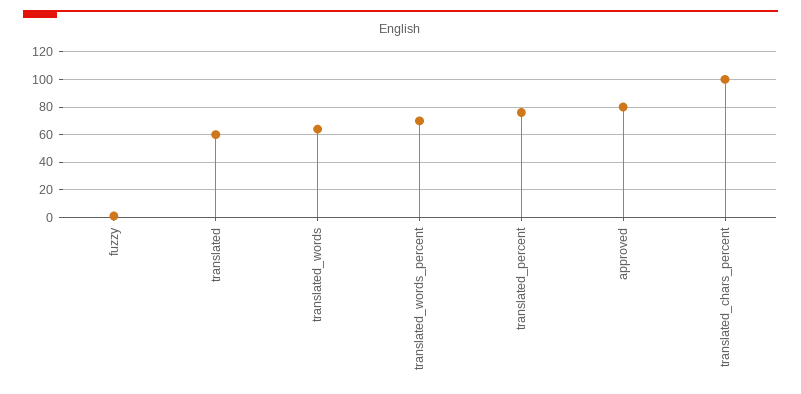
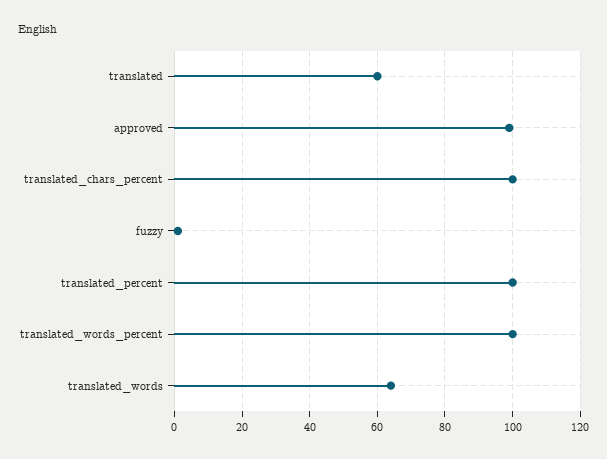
translated_words_percent: 70 -> 100
translated_percent: 75 -> 100
approved: 80 -> 100

